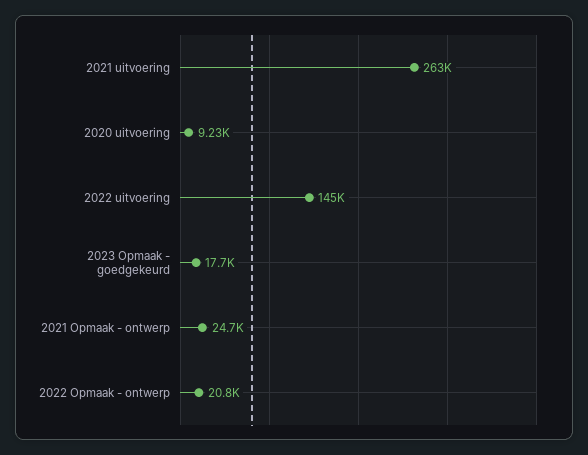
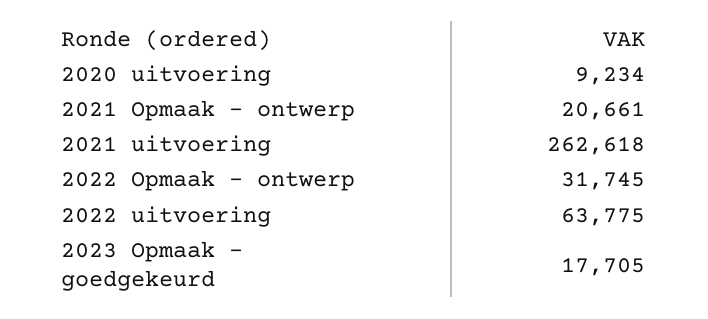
2022 uitvoering: 145000 -> 63775
2021 Opmaak - ontwerp: 24700 -> 20661
2022 Opmaak - ontwerp: 20800 -> 31745

